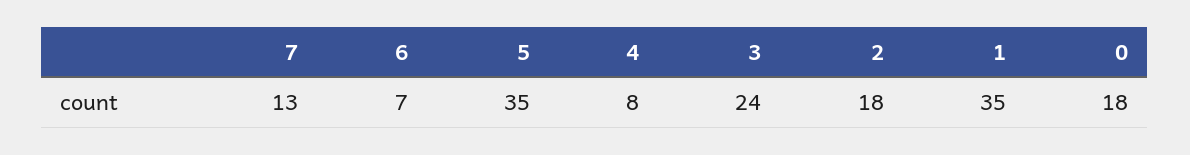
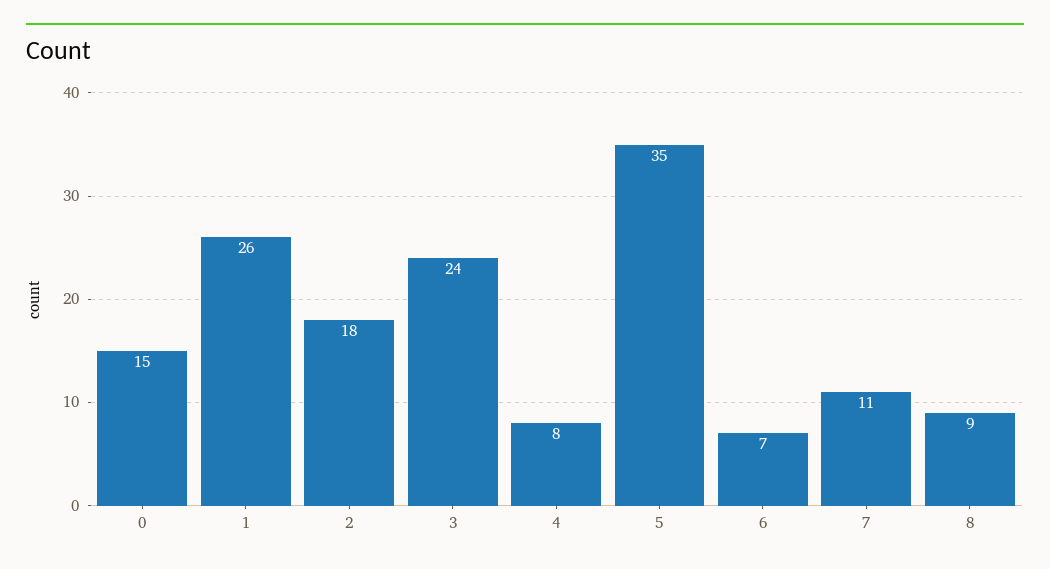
7: 13 -> 11
1: 35 -> 26
0: 18 -> 15
8: none -> 9

